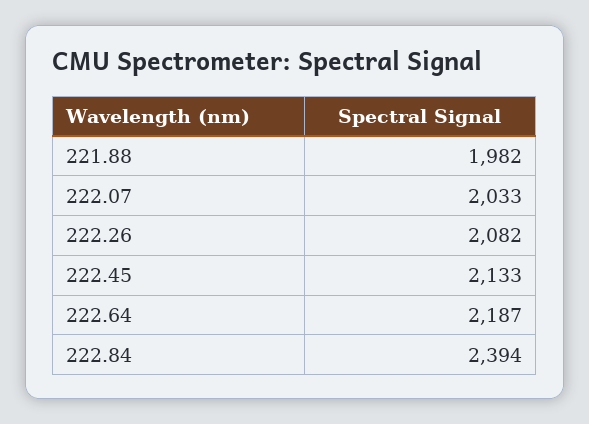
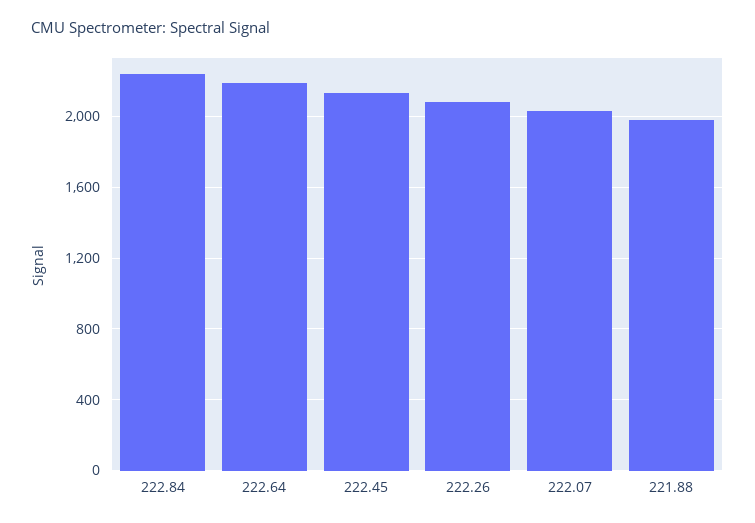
222.84: 2394 -> 2250

